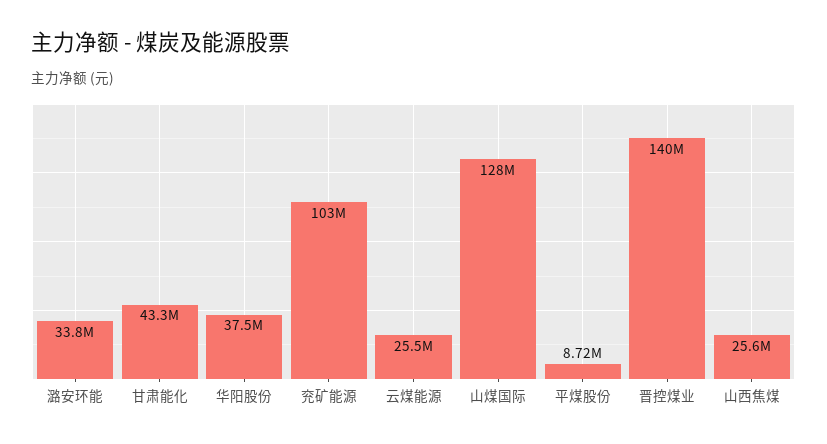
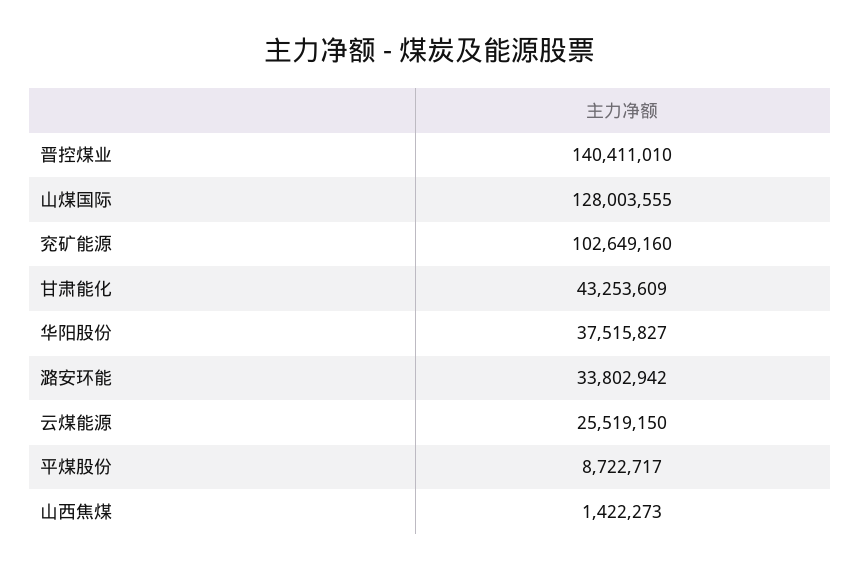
山西焦煤: 25600000 -> 1422273

